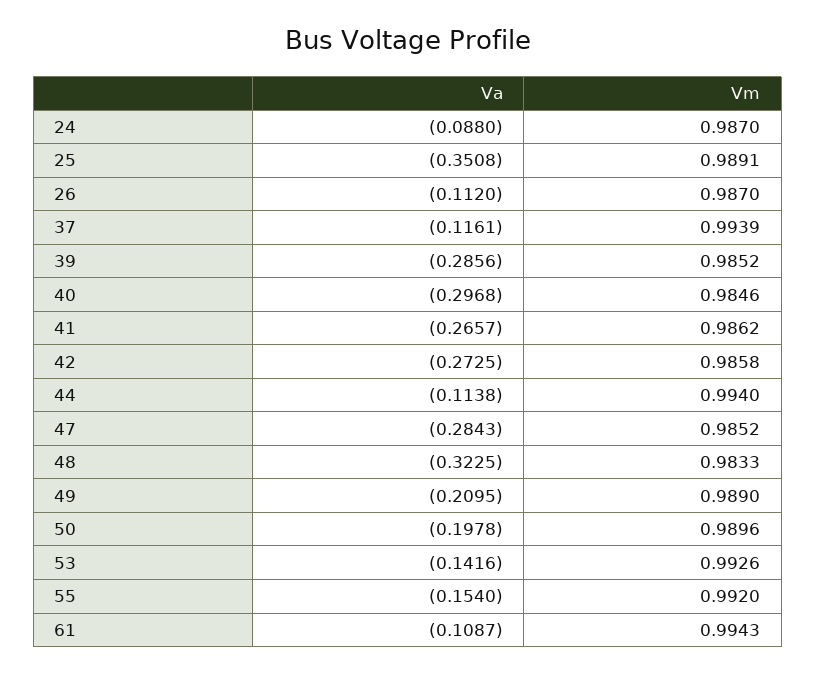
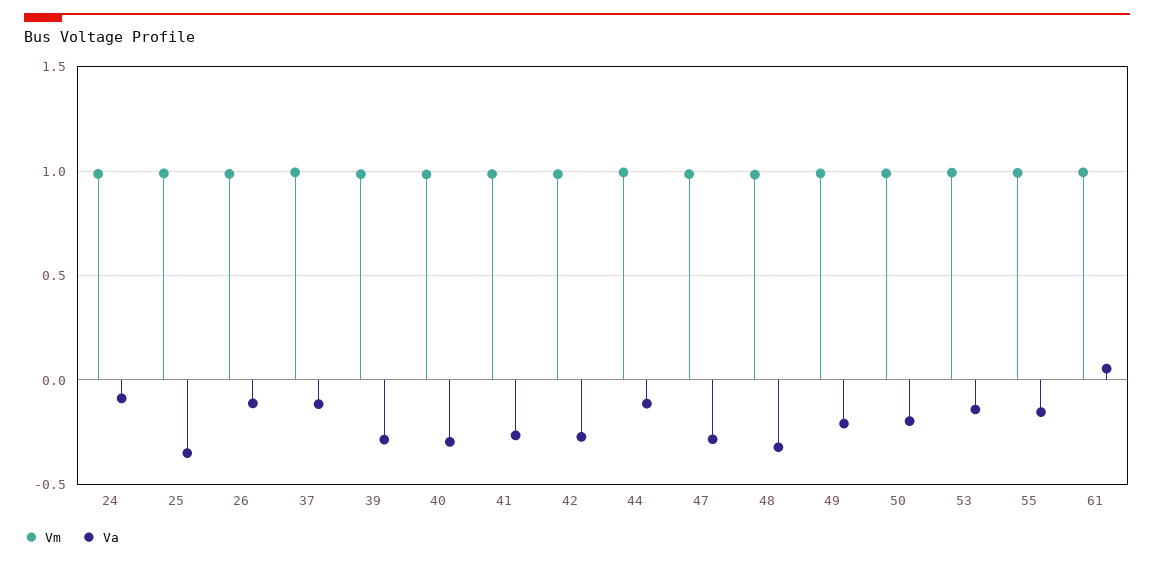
Va, 61: -0.1087 -> 0.05

